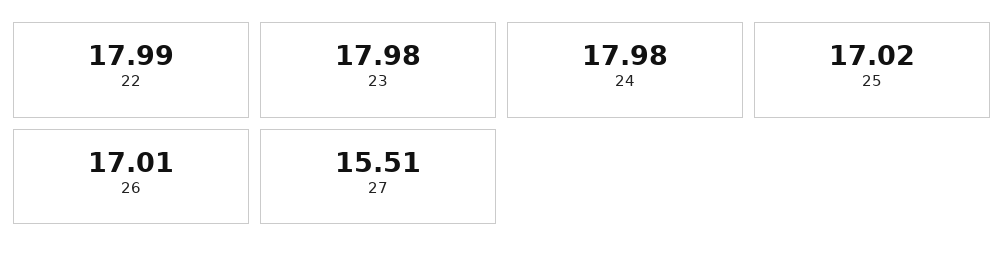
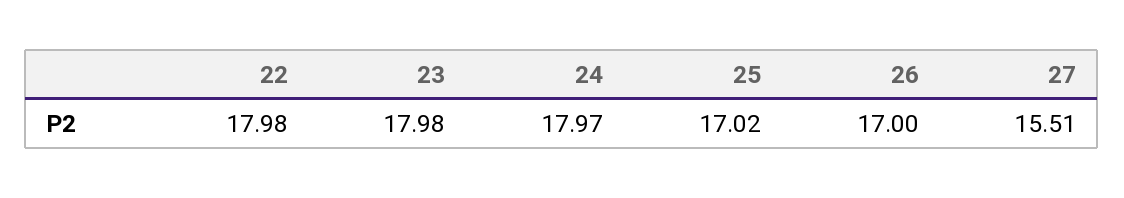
22: 17.99 -> 17.98
24: 17.98 -> 17.97
26: 17.01 -> 17

